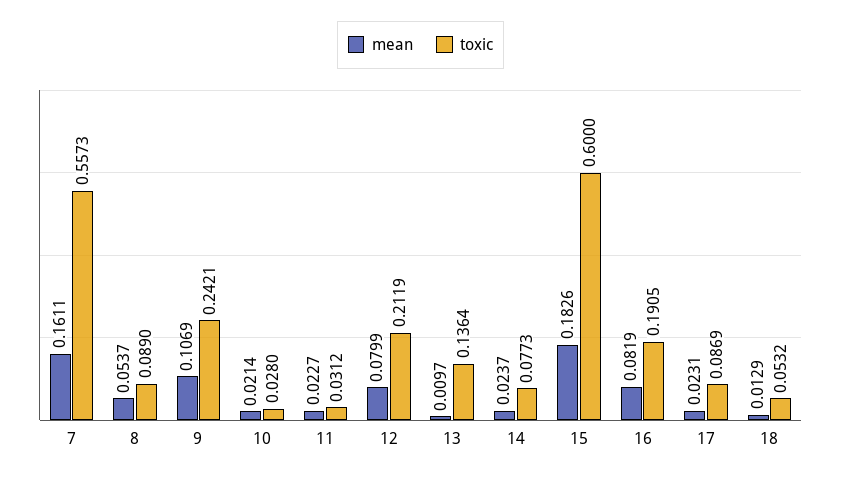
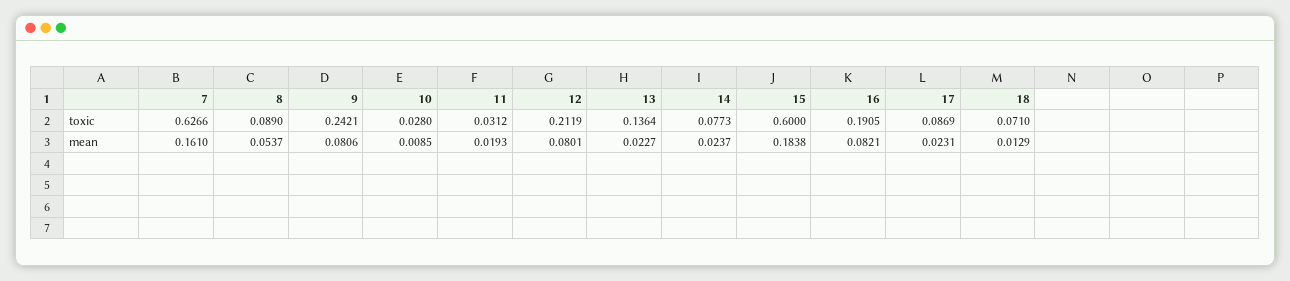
mean, 7: 0.1611 -> 0.161
toxic, 7: 0.5573 -> 0.6266
mean, 9: 0.1069 -> 0.0806
mean, 10: 0.0214 -> 0.0085
mean, 11: 0.0227 -> 0.0193
mean, 12: 0.0799 -> 0.0801
mean, 13: 0.0097 -> 0.0227
mean, 15: 0.1826 -> 0.1838
mean, 16: 0.0819 -> 0.0821
toxic, 18: 0.0532 -> 0.071

